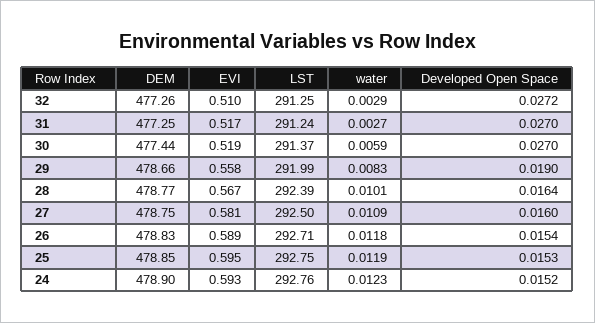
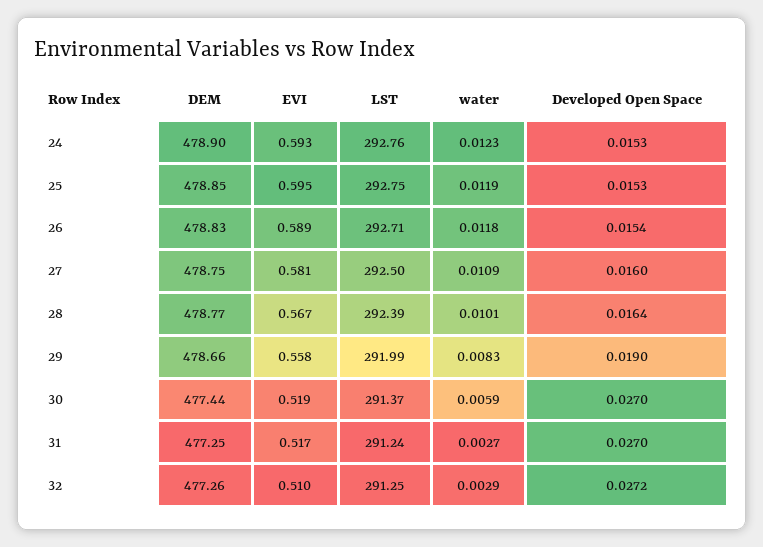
Developed Open Space, 24: 0.0152 -> 0.0153

